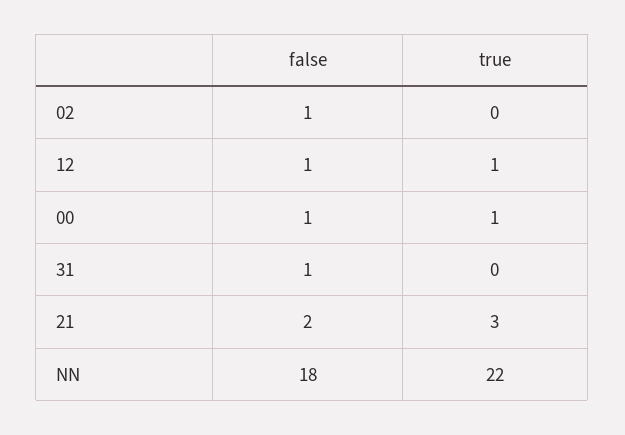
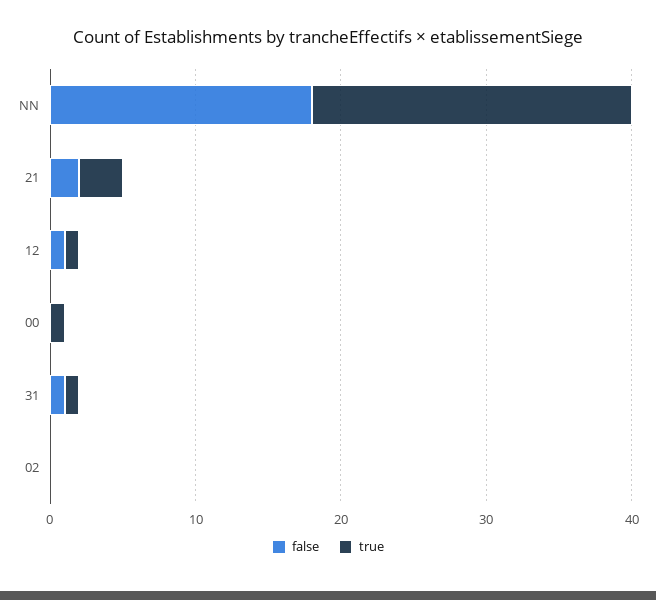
false, 02: 1 -> 0
false, 00: 1 -> 0
true, 31: 0 -> 1

